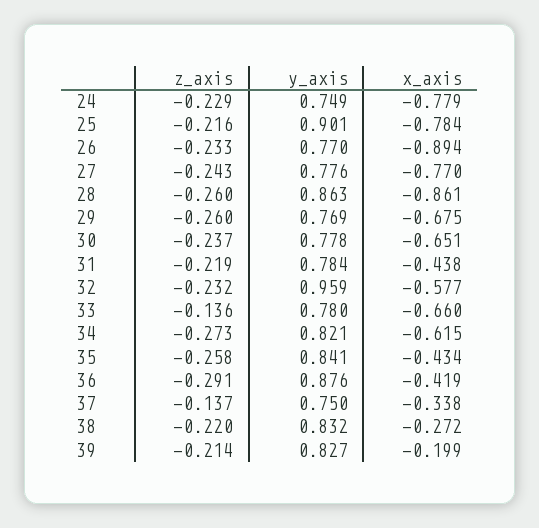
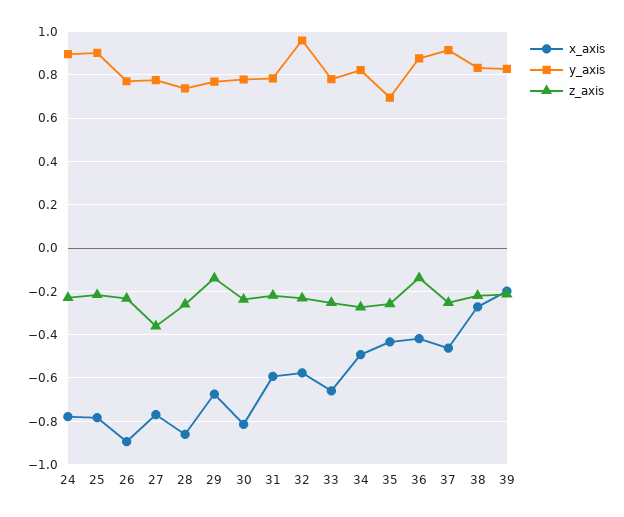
y_axis, 24: 0.749 -> 0.9
z_axis, 27: -0.243 -> -0.35
y_axis, 28: 0.863 -> 0.75
z_axis, 29: -0.26 -> -0.15
x_axis, 30: -0.651 -> -0.8
x_axis, 31: -0.438 -> -0.6
z_axis, 33: -0.136 -> -0.25
x_axis, 34: -0.615 -> -0.5
y_axis, 35: 0.841 -> 0.7
z_axis, 36: -0.291 -> -0.15
z_axis, 37: -0.137 -> -0.25
y_axis, 37: 0.75 -> 0.9
x_axis, 37: -0.338 -> -0.45

